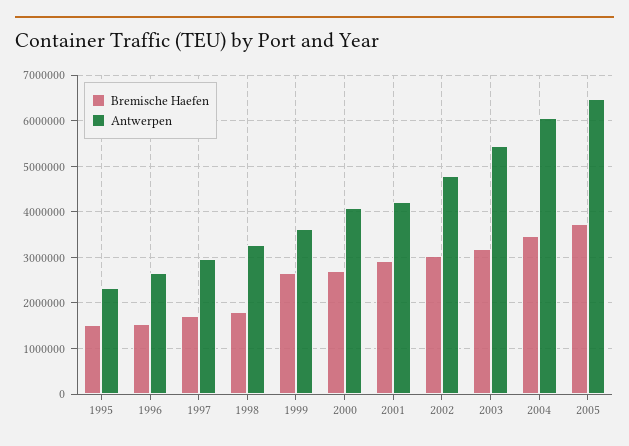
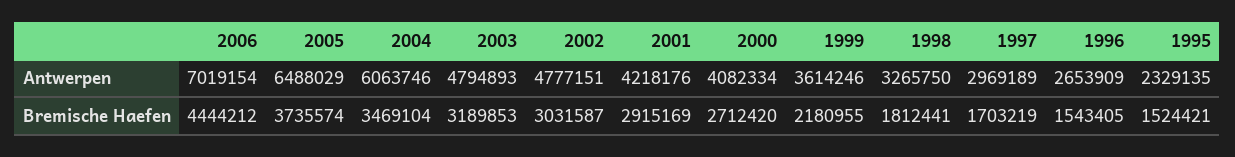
Bremische Haefen, 1999: 2600000 -> 2180955
Antwerpen, 2003: 5400000 -> 4794893
Antwerpen, 2006: none -> 7019154
Bremische Haefen, 2006: none -> 4444212

